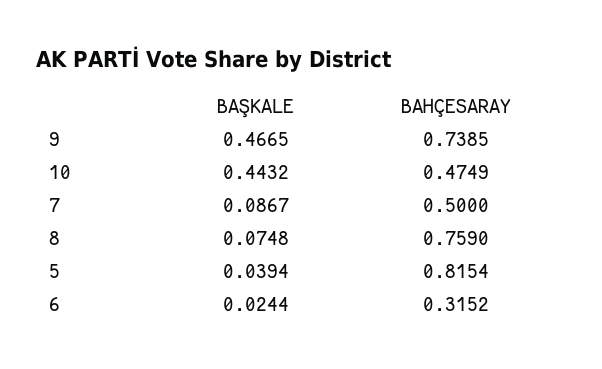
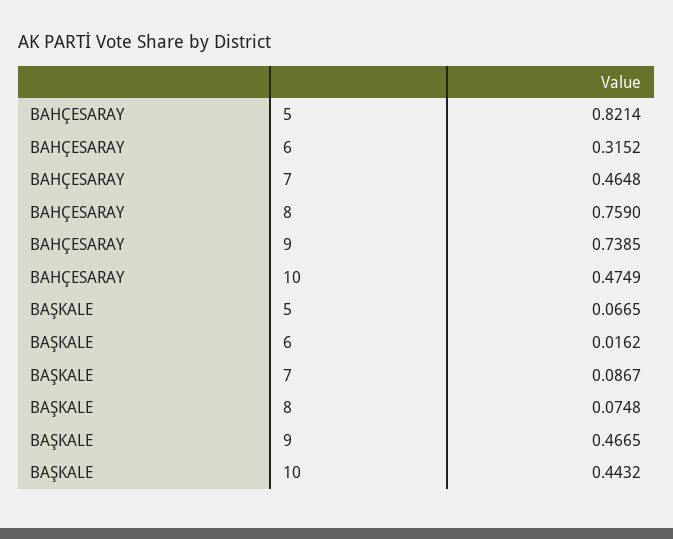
BAHÇESARAY, 7: 0.5 -> 0.4648
BAŞKALE, 5: 0.0394 -> 0.0665
BAHÇESARAY, 5: 0.8154 -> 0.8214
BAŞKALE, 6: 0.0244 -> 0.0162

